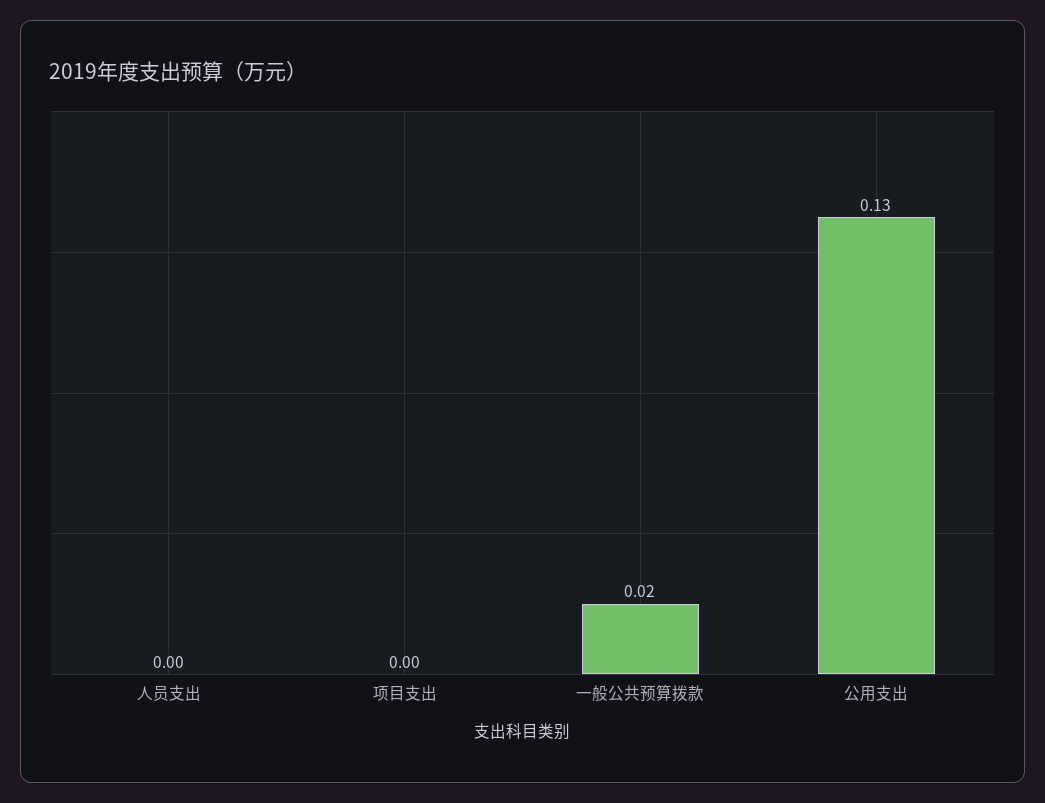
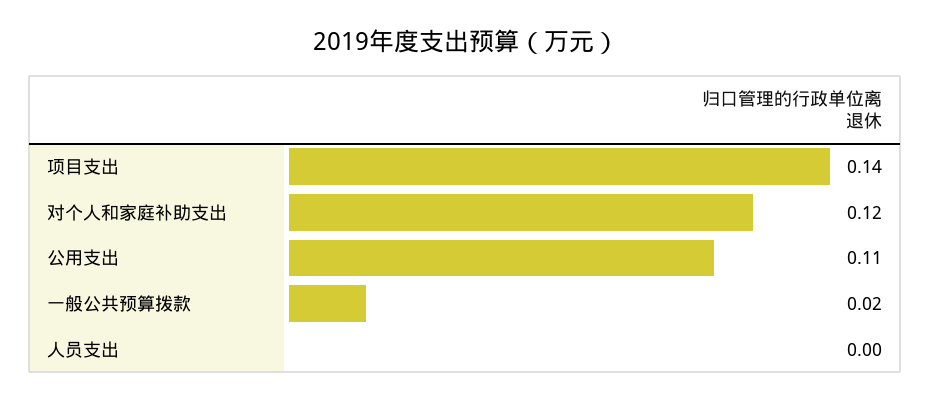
项目支出: 0 -> 0.14
公用支出: 0.13 -> 0.11
对个人和家庭补助支出: none -> 0.12

